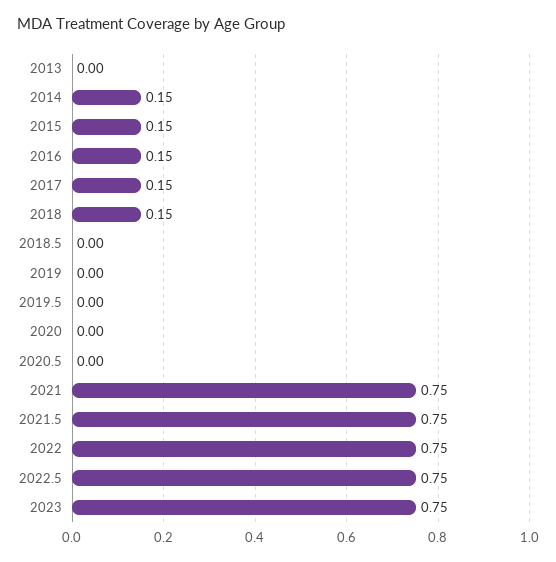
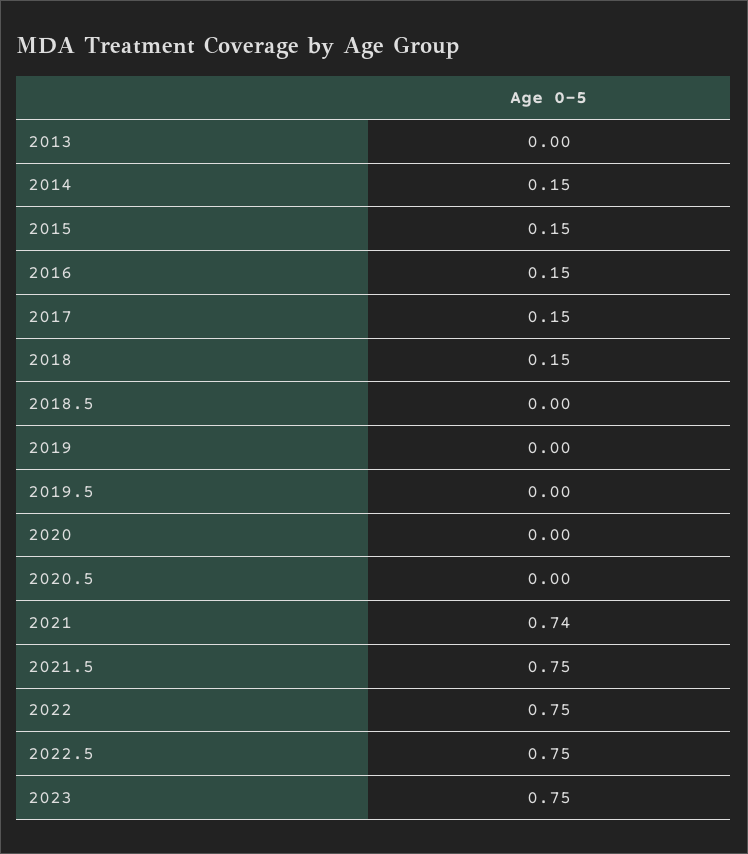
2021: 0.75 -> 0.74

